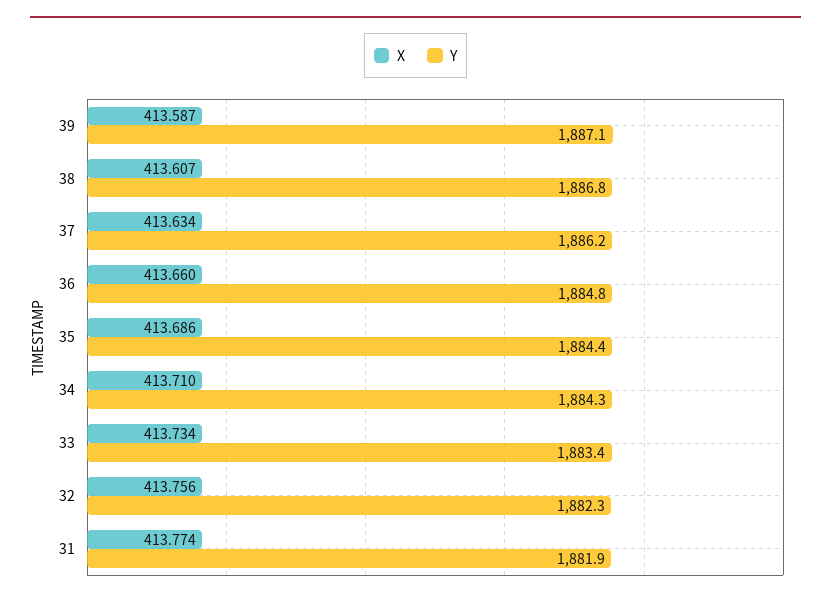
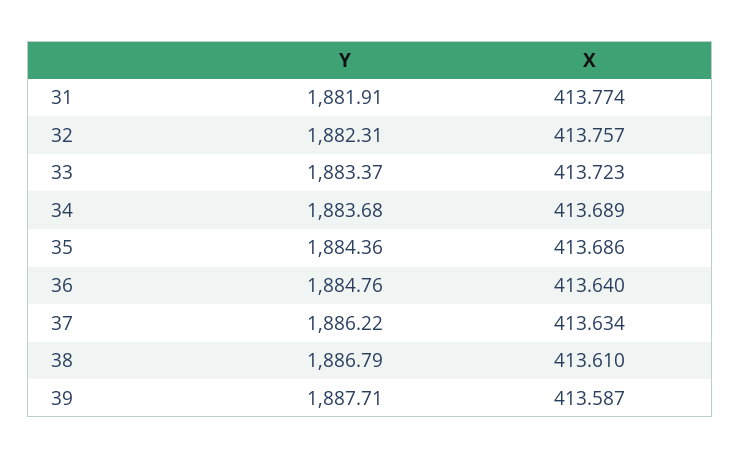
Y, 39: 1887.1 -> 1887.71
X, 38: 413.607 -> 413.61
X, 36: 413.66 -> 413.64
X, 34: 413.71 -> 413.689
Y, 34: 1884.3 -> 1883.68
X, 33: 413.734 -> 413.723
X, 32: 413.756 -> 413.757

